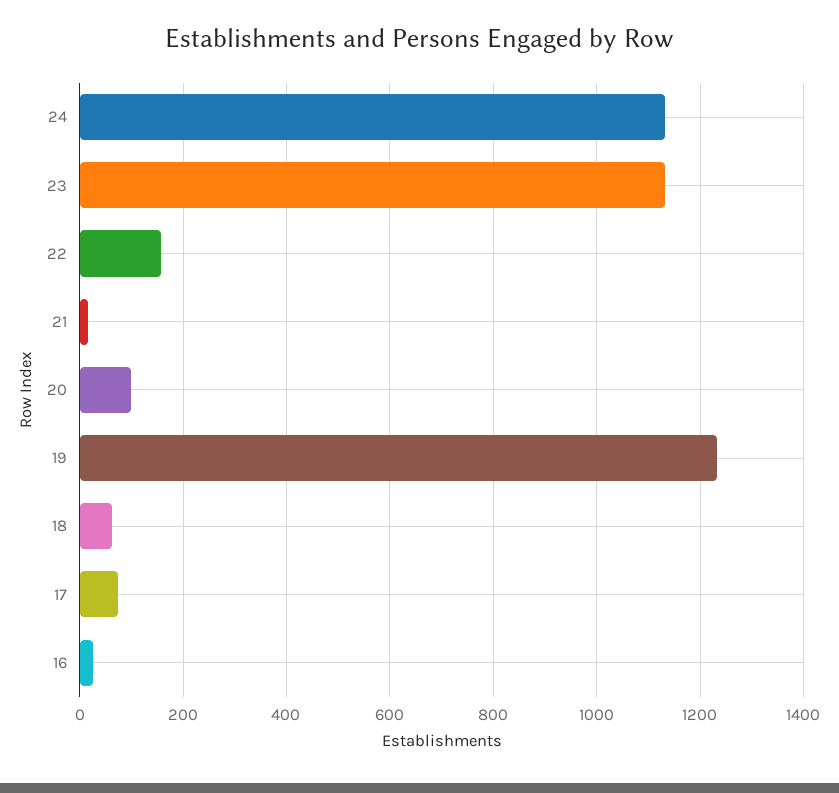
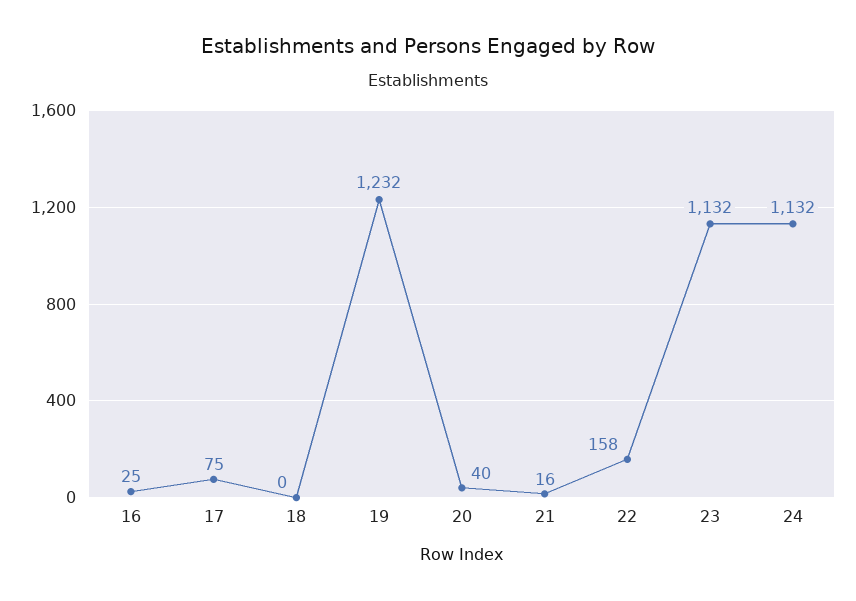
20: 100 -> 40
18: 60 -> 0

